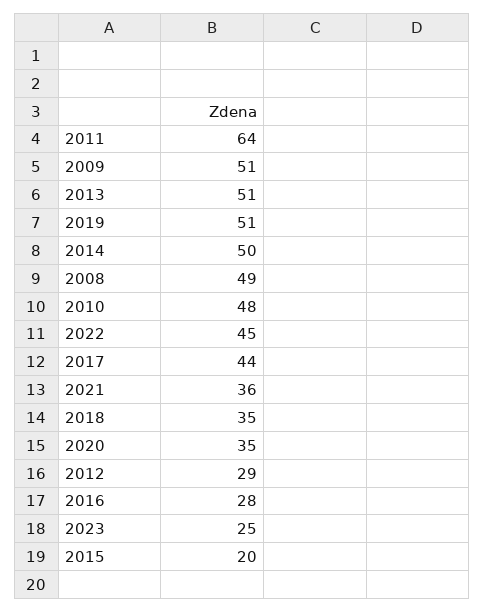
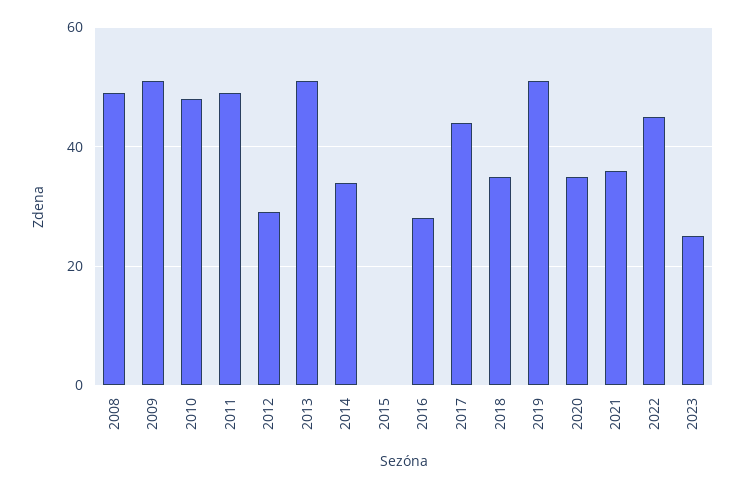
2011: 64 -> 50
2014: 50 -> 35
2015: 20 -> 0

